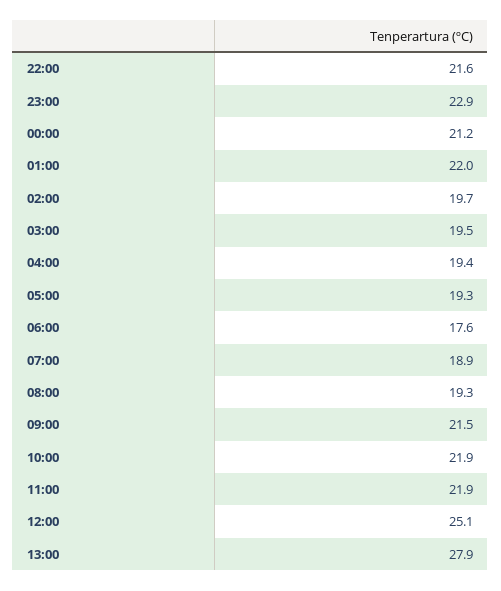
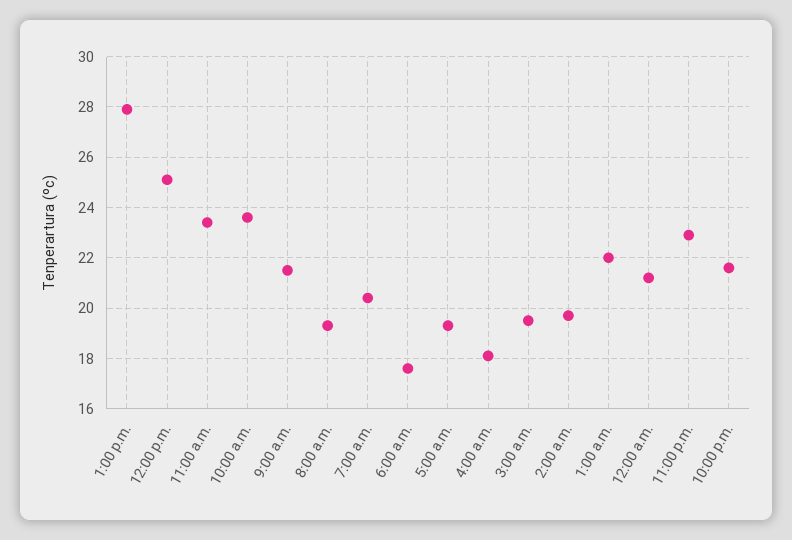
04:00: 19.4 -> 18
07:00: 18.9 -> 20.5
10:00: 21.9 -> 23.5
11:00: 21.9 -> 23.5

